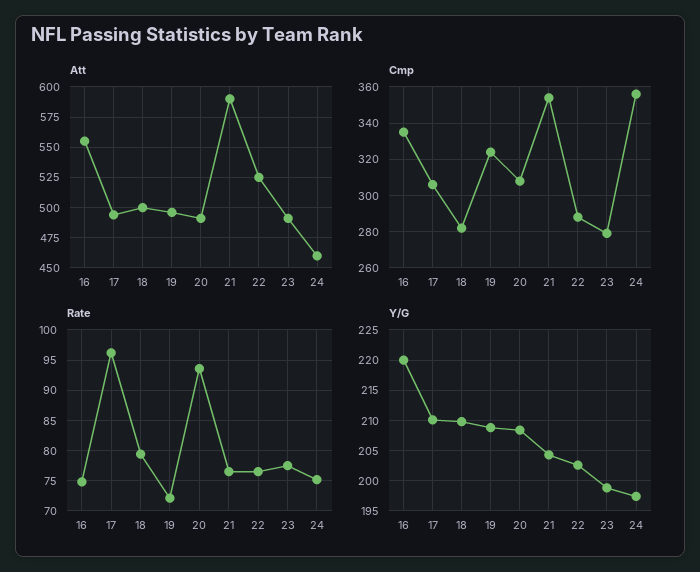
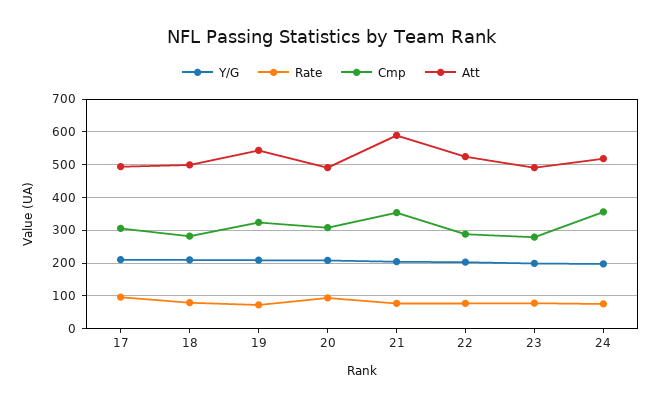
Att, 16: 555 -> none
Att, 19: 495 -> 540
Att, 24: 460 -> 520
Cmp, 16: 335 -> none
Rate, 16: 75 -> none
Y/G, 16: 220 -> none

